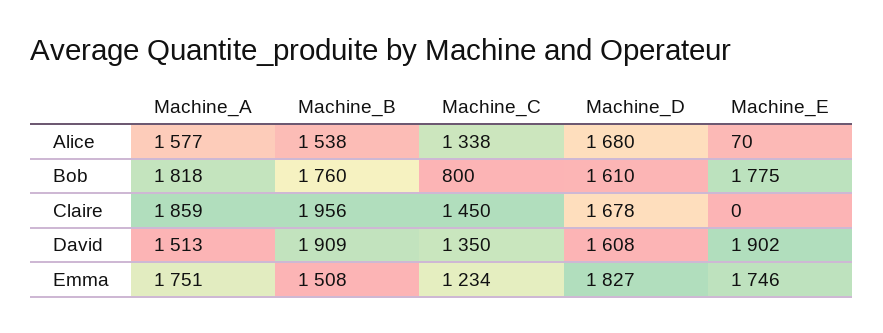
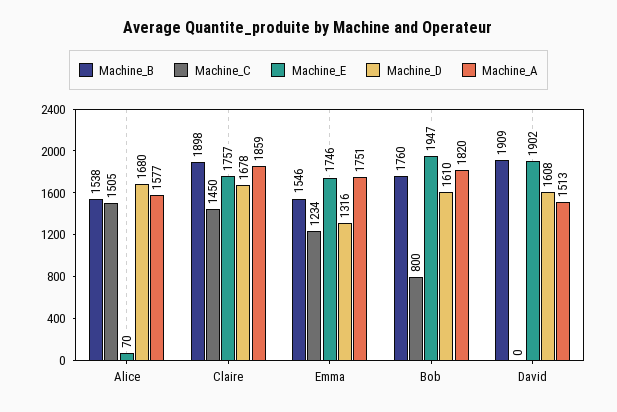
Machine_C, Alice: 1338 -> 1505
Machine_A, Bob: 1818 -> 1820
Machine_E, Bob: 1775 -> 1947
Machine_B, Claire: 1956 -> 1898
Machine_E, Claire: 0 -> 1757
Machine_C, David: 1350 -> 0
Machine_B, Emma: 1508 -> 1546
Machine_D, Emma: 1827 -> 1316

